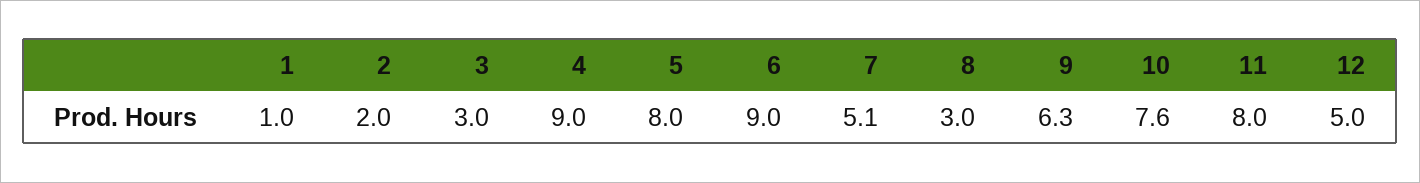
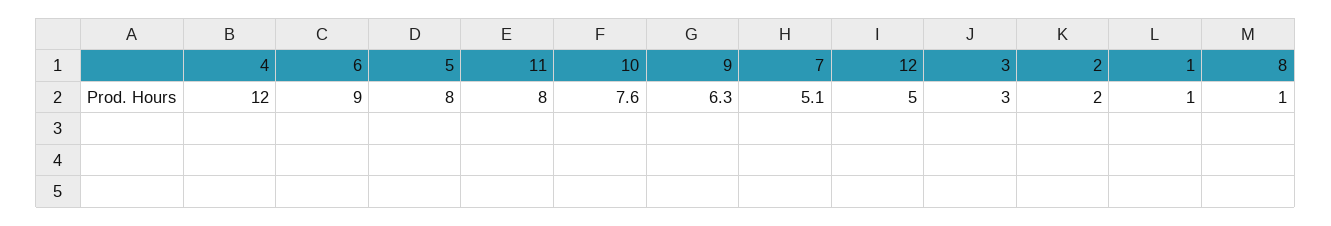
4: 9 -> 12
8: 3 -> 1

